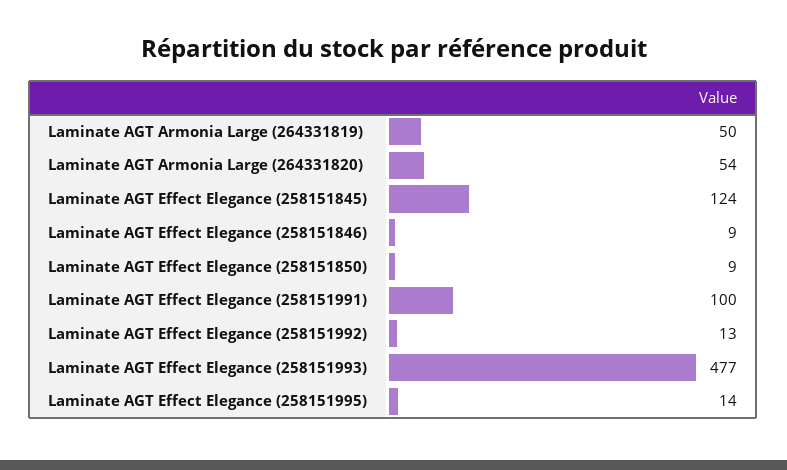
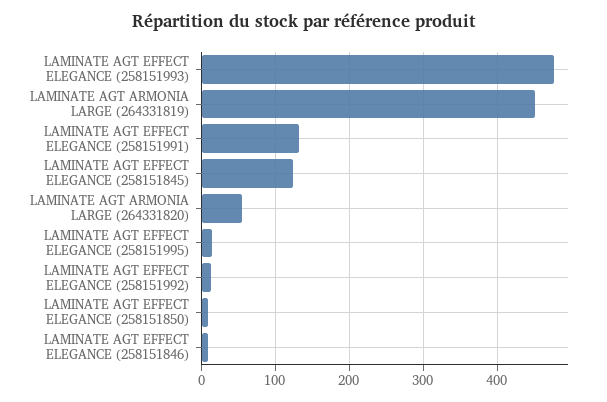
Laminate AGT Armonia Large (264331819): 50 -> 450
Laminate AGT Effect Elegance (258151991): 100 -> 130

